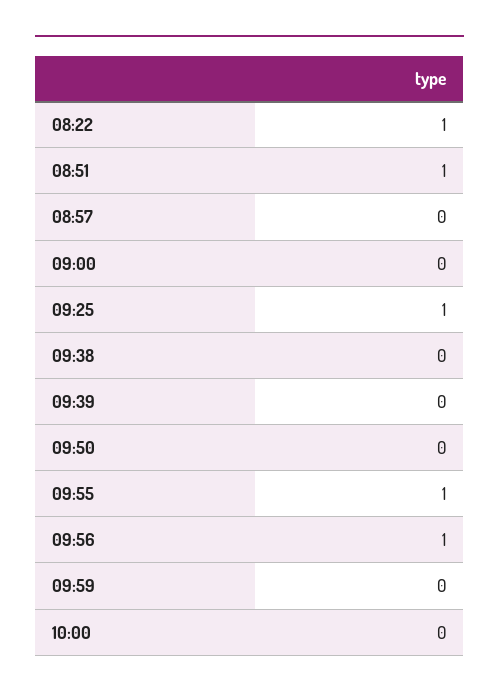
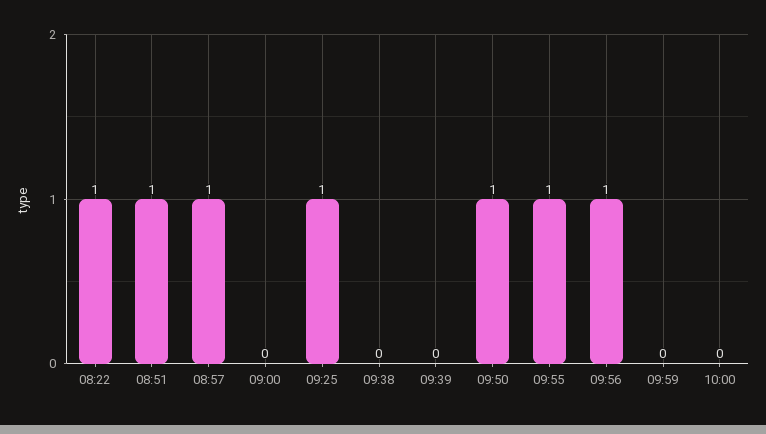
08:57: 0 -> 1
09:50: 0 -> 1

